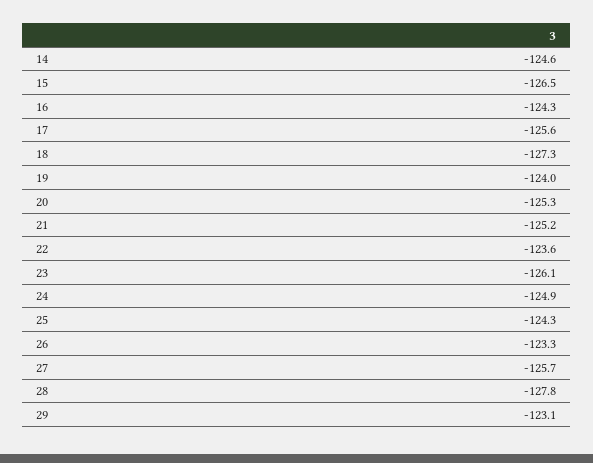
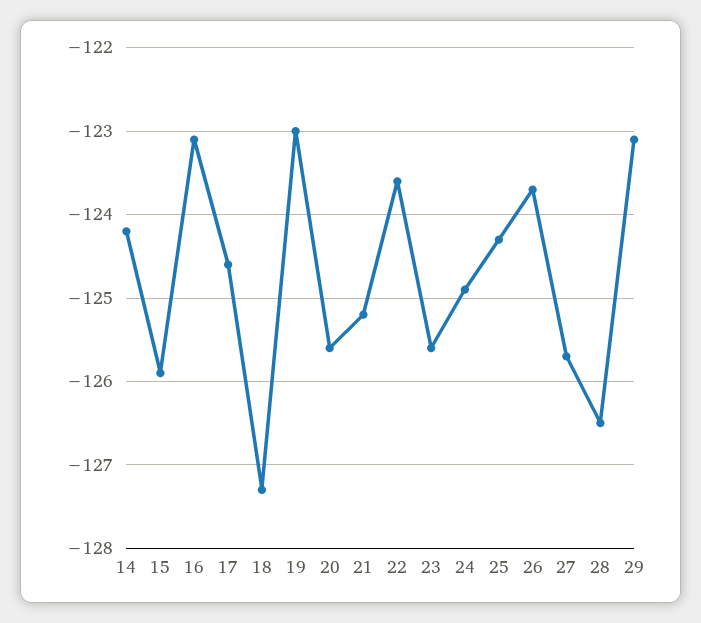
14: -124.6 -> -124.2
15: -126.5 -> -125.9
16: -124.3 -> -123.1
17: -125.6 -> -124.6
19: -124 -> -123
20: -125.3 -> -125.6
23: -126.1 -> -125.6
26: -123.3 -> -123.7
28: -127.8 -> -126.5

